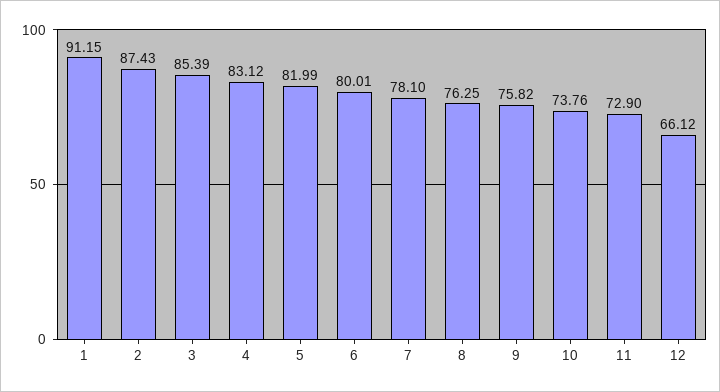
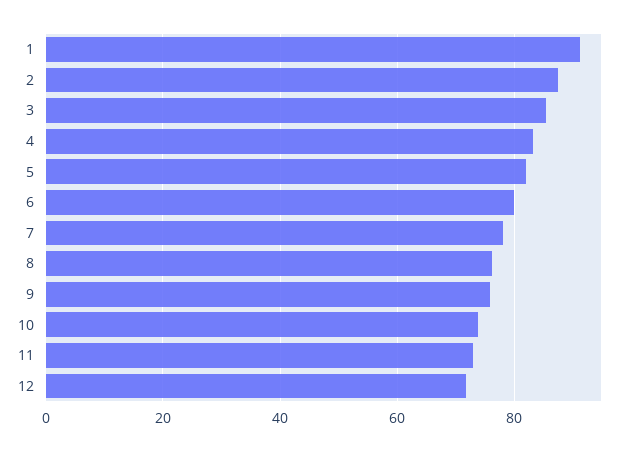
12: 66.12 -> 72

